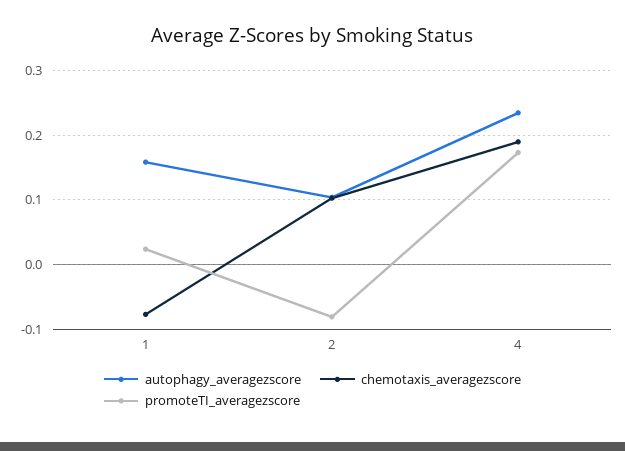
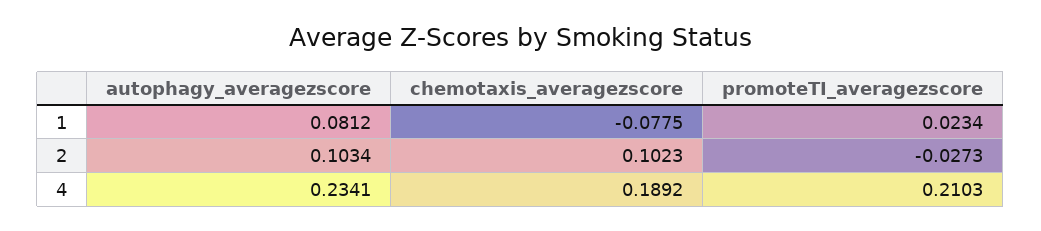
autophagy_averagezscore, 1: 0.16 -> 0.0812
promoteTI_averagezscore, 2: -0.08 -> -0.0273
promoteTI_averagezscore, 4: 0.17 -> 0.2103

